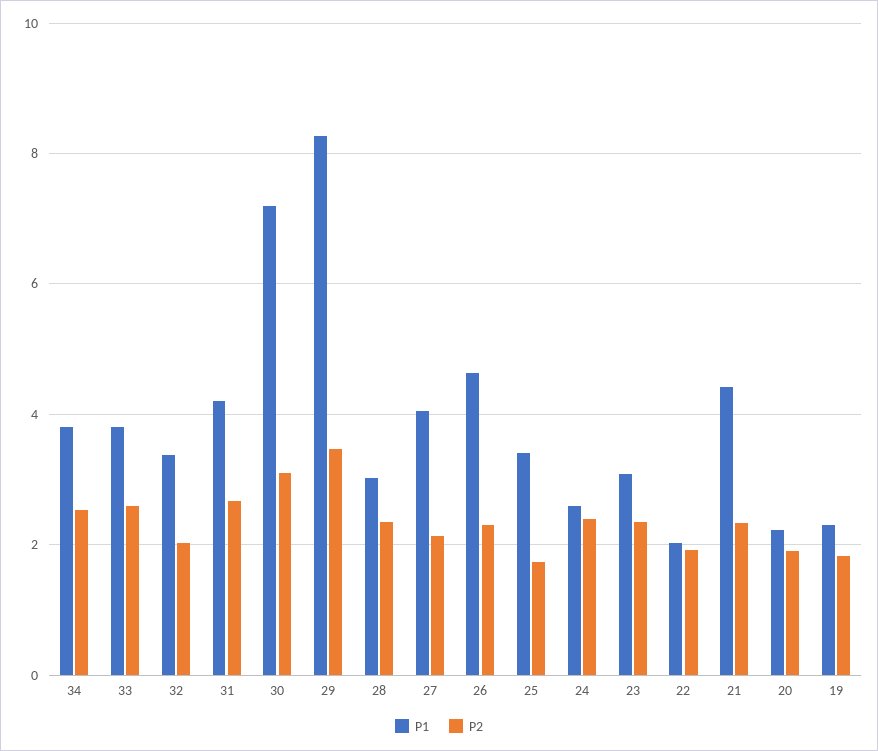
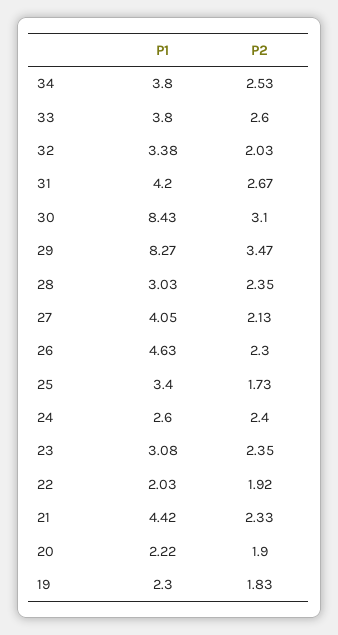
P1, 30: 7.2 -> 8.43

